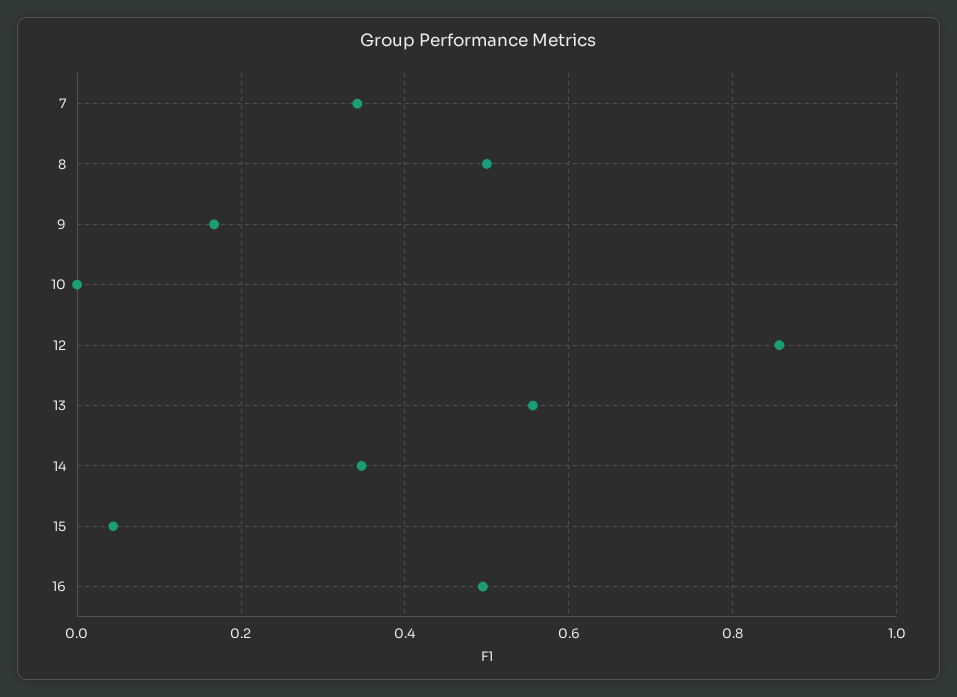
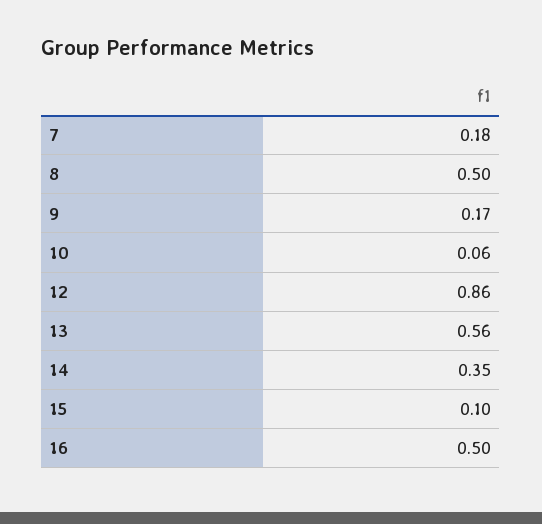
7: 0.34 -> 0.18
10: 0 -> 0.06
15: 0.04 -> 0.1

